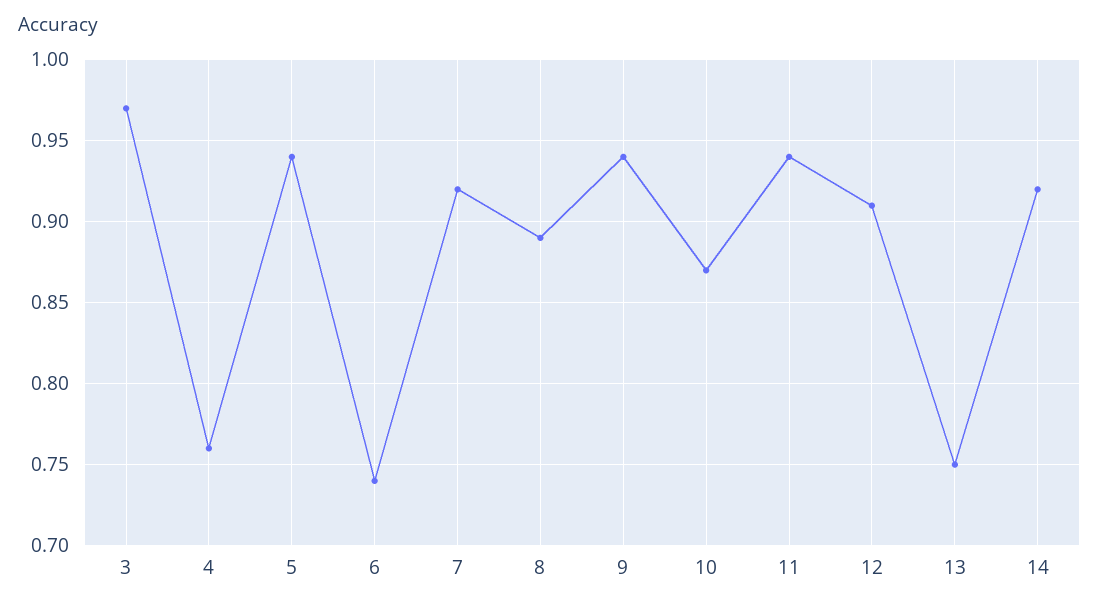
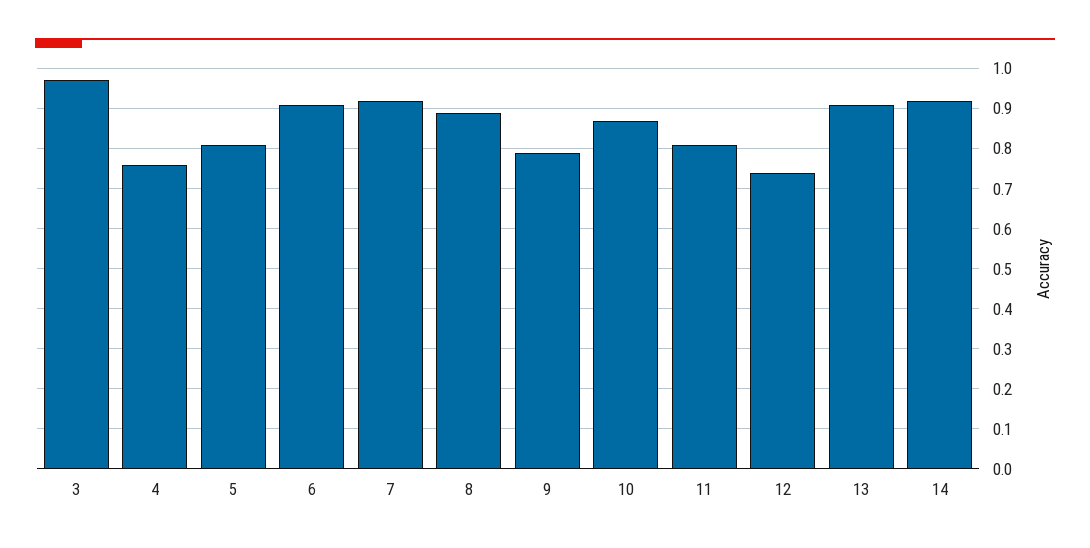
5: 0.94 -> 0.8
6: 0.74 -> 0.9
9: 0.94 -> 0.8
11: 0.94 -> 0.8
12: 0.91 -> 0.75
13: 0.75 -> 0.9

